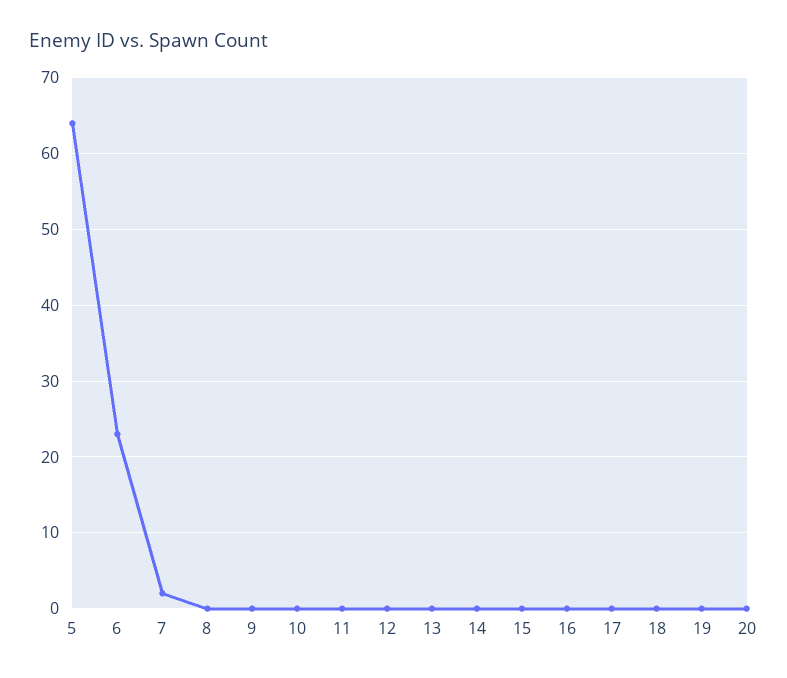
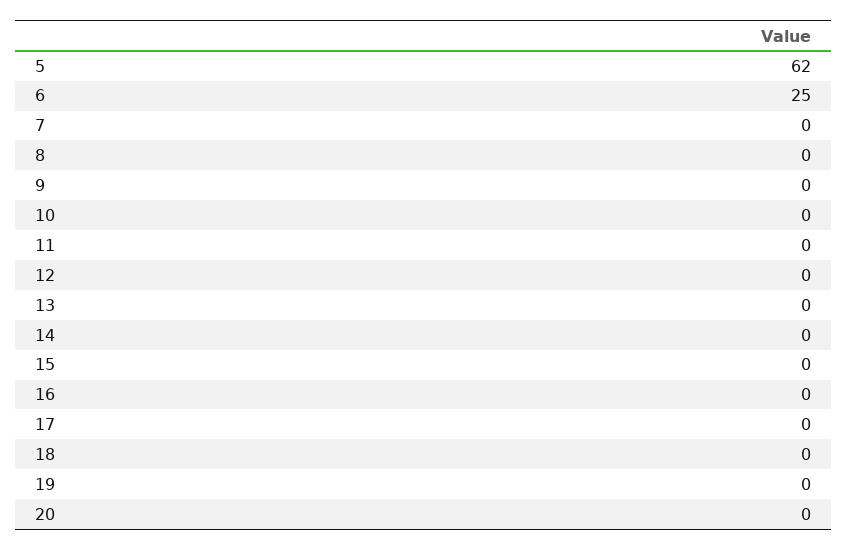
5: 64 -> 62
6: 23 -> 25
7: 2 -> 0

